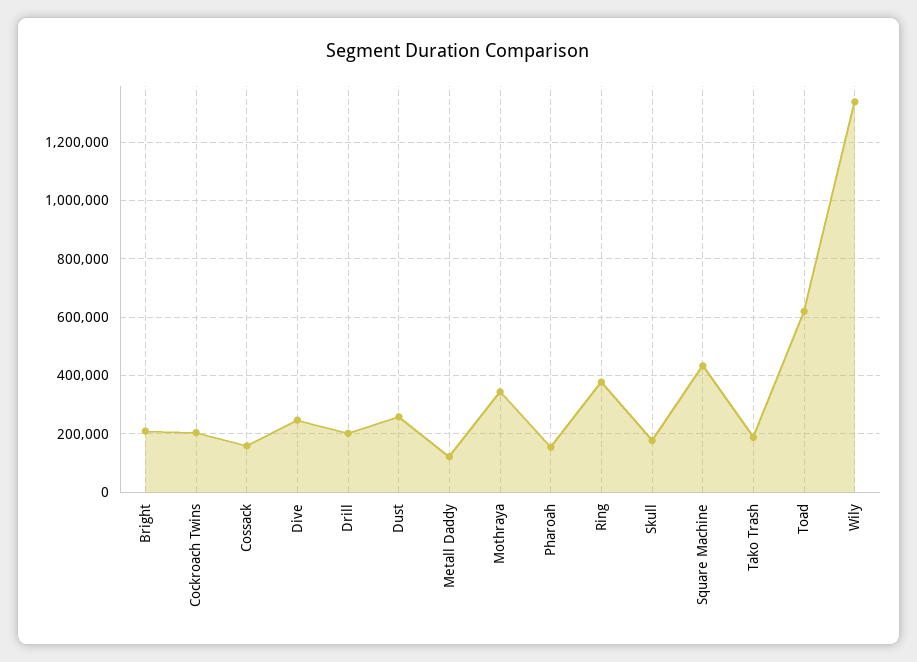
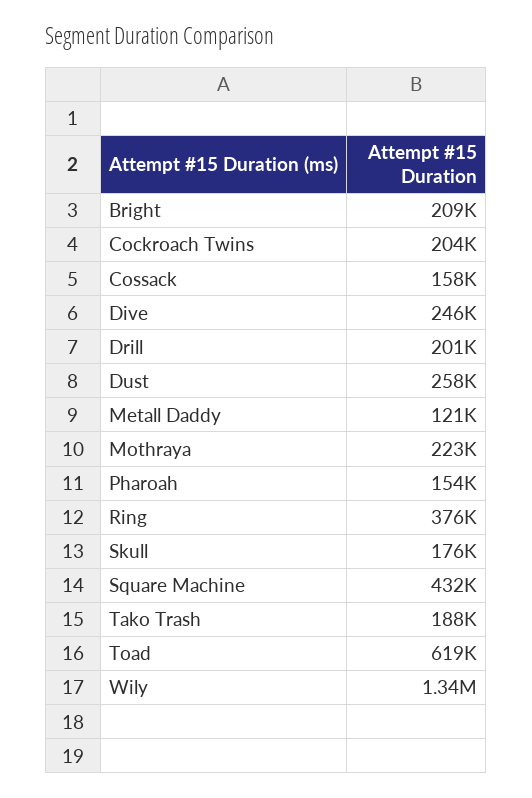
Mothraya: 350000 -> 223000

